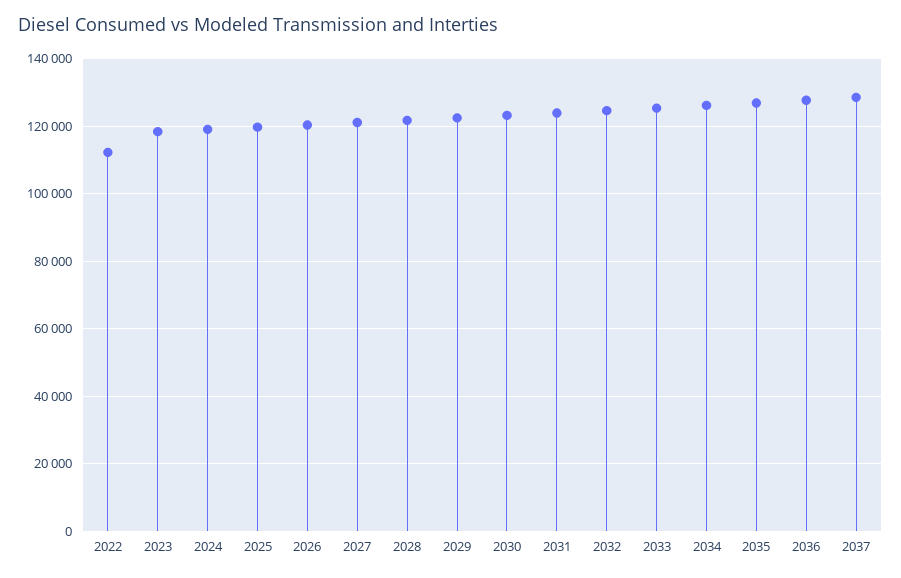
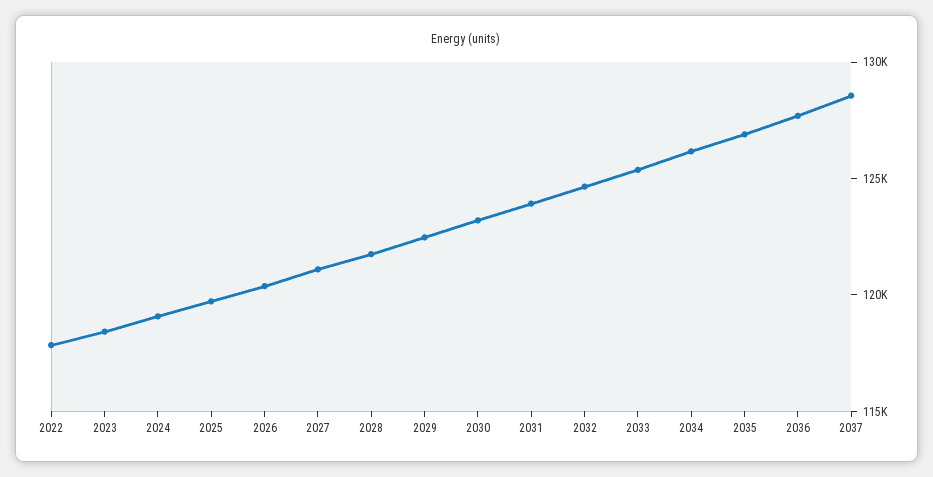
2022: 112000 -> 118000

